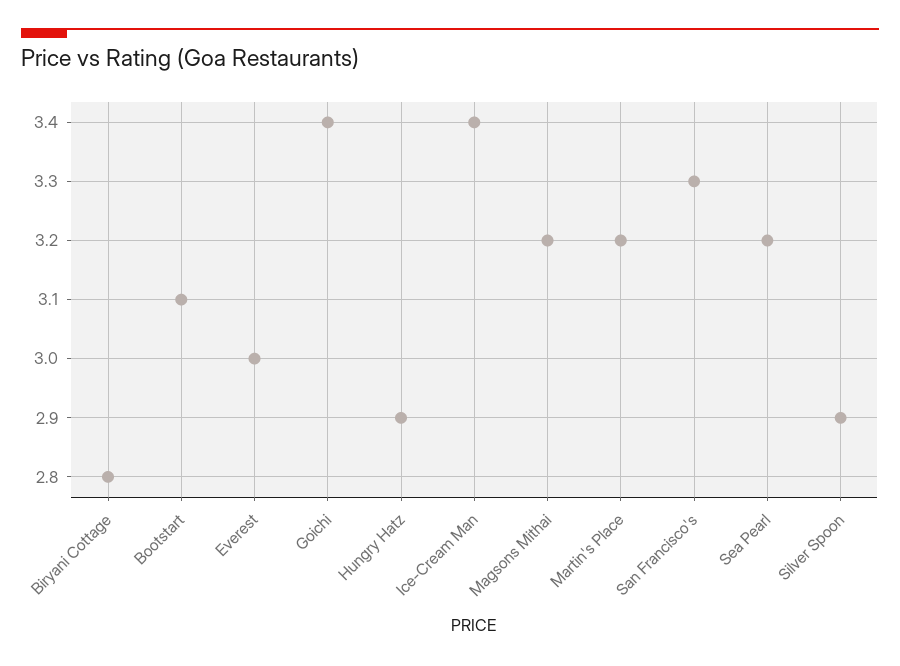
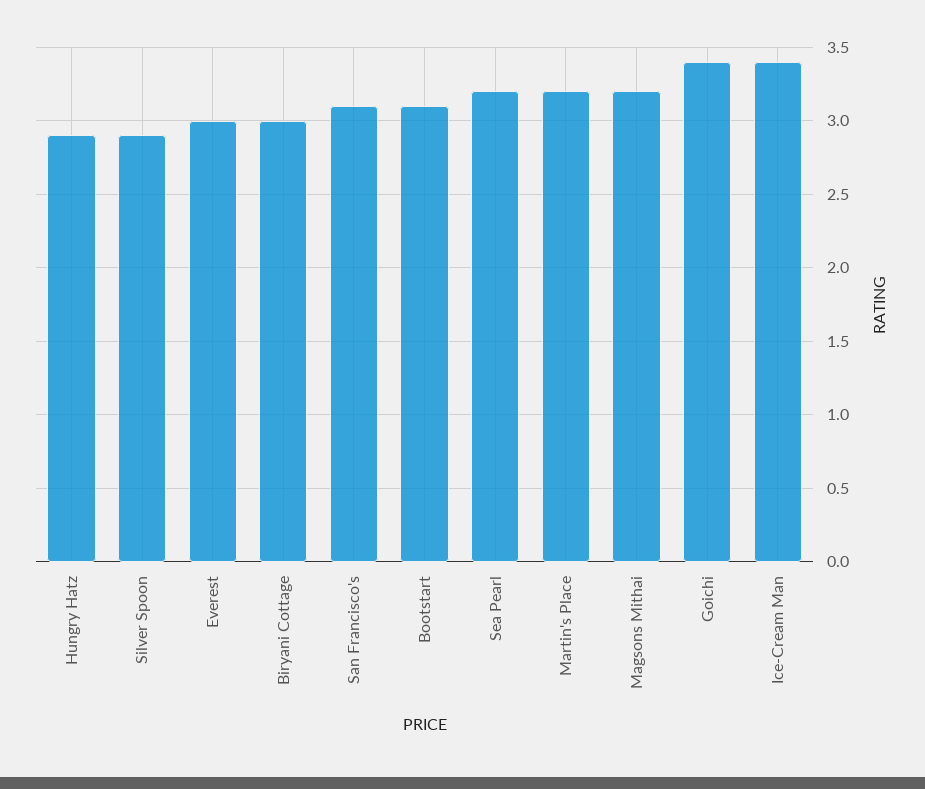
Biryani Cottage: 2.8 -> 3
San Francisco's: 3.3 -> 3.1

